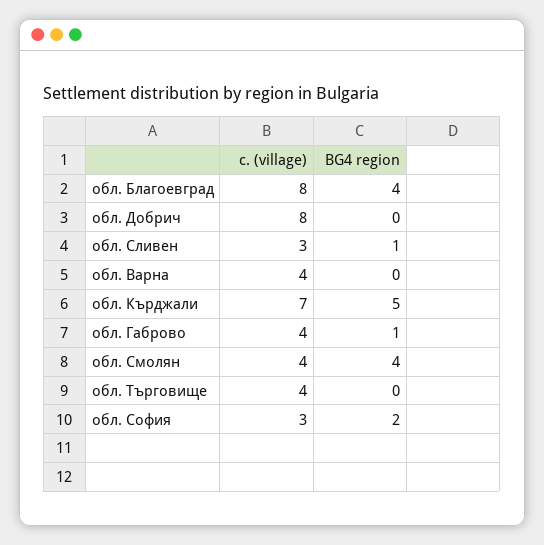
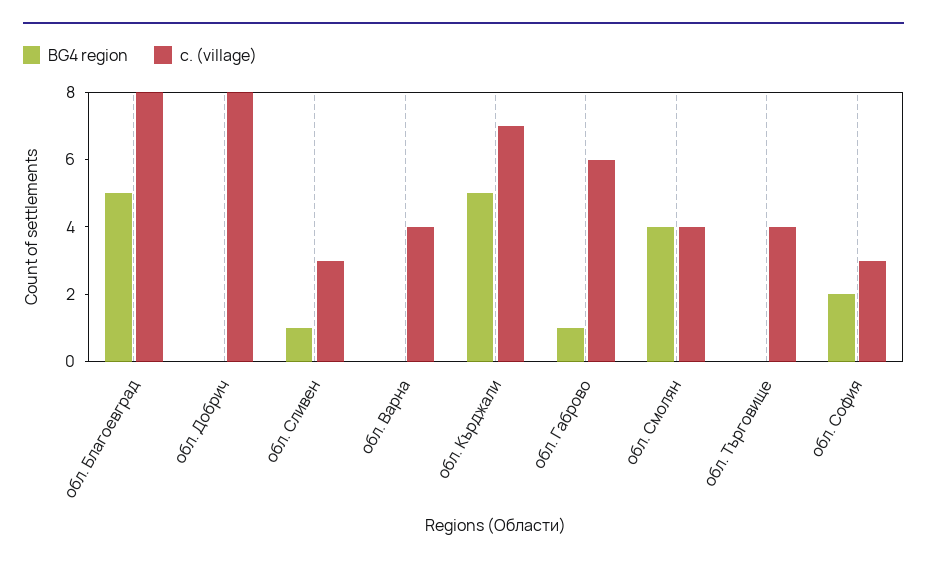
BG4 region, обл. Благоевград: 4 -> 5
с. (village), обл. Габрово: 4 -> 6

